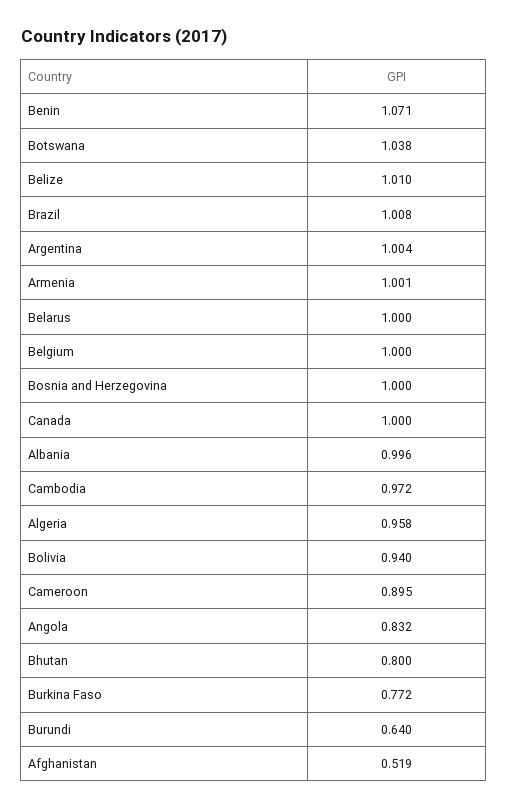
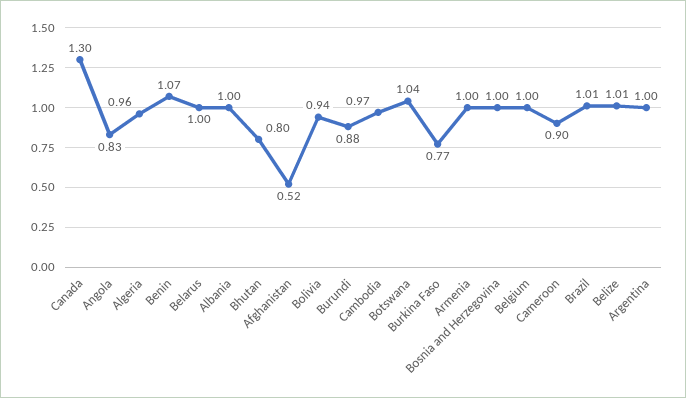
Canada: 1 -> 1.3
Burundi: 0.64 -> 0.88

